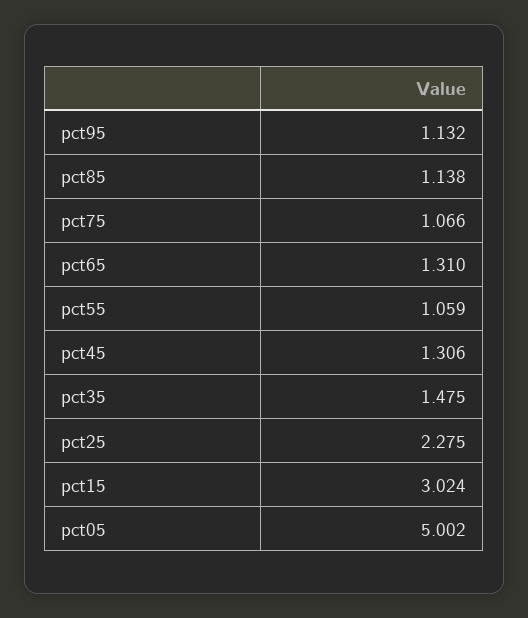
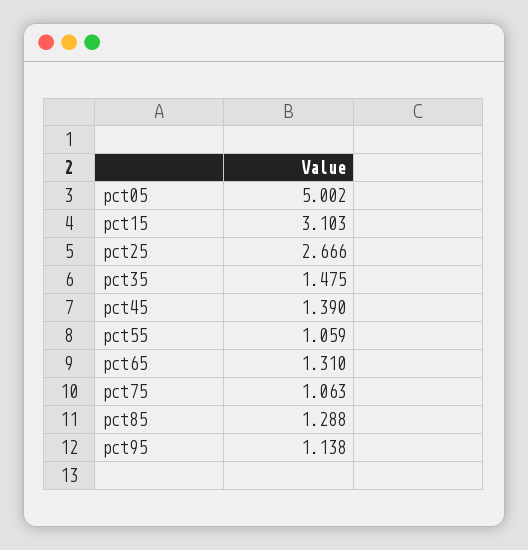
pct95: 1.132 -> 1.138
pct85: 1.138 -> 1.288
pct75: 1.066 -> 1.063
pct45: 1.306 -> 1.39
pct25: 2.275 -> 2.666
pct15: 3.024 -> 3.103

